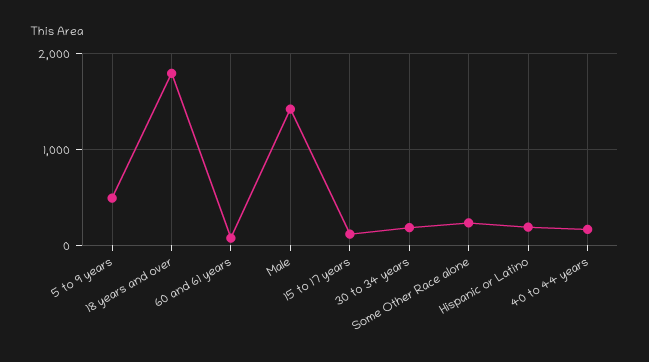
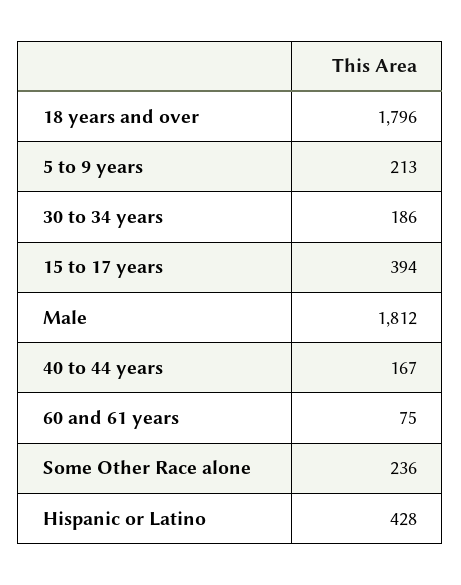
5 to 9 years: 500 -> 213
Male: 1400 -> 1812
15 to 17 years: 100 -> 394
Hispanic or Latino: 200 -> 428

